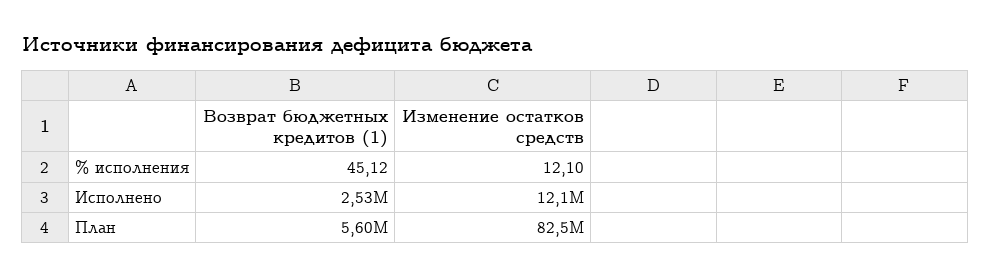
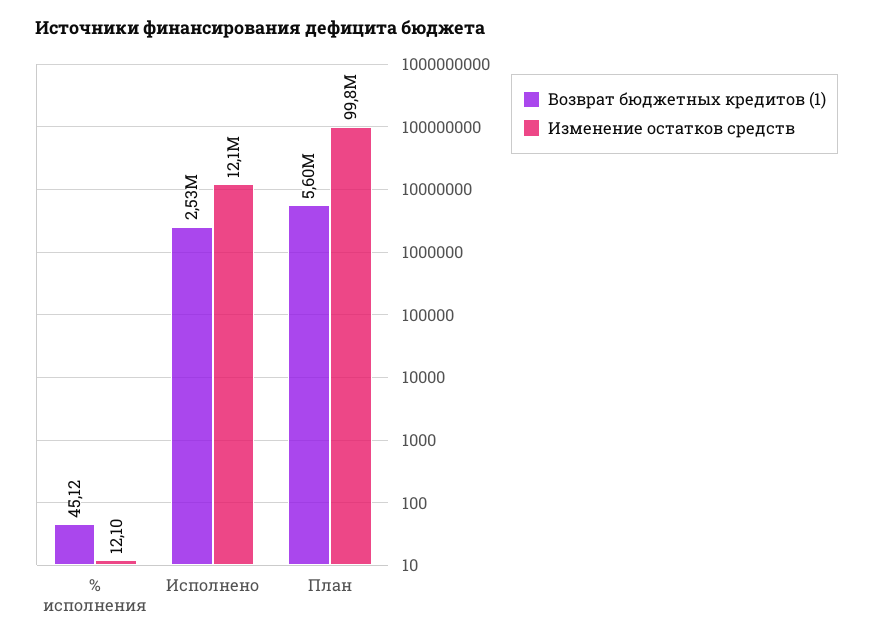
Изменение остатков средств, План: 82500000 -> 99800000

